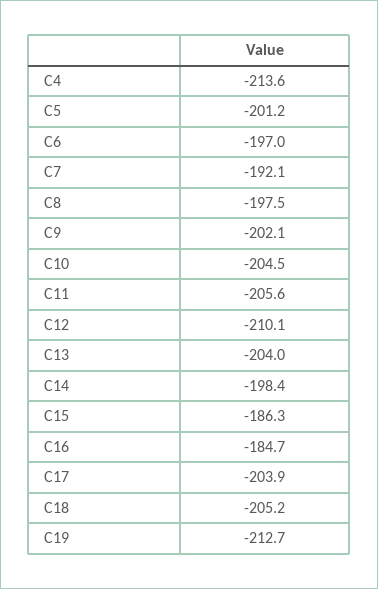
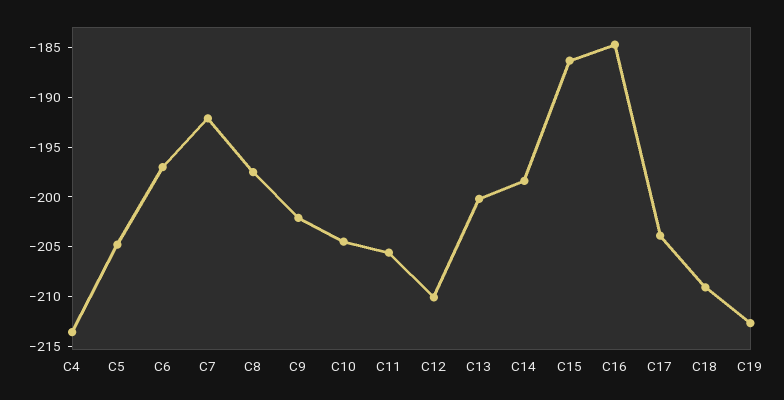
C5: -201.2 -> -205
C13: -204 -> -200
C18: -205.2 -> -209

